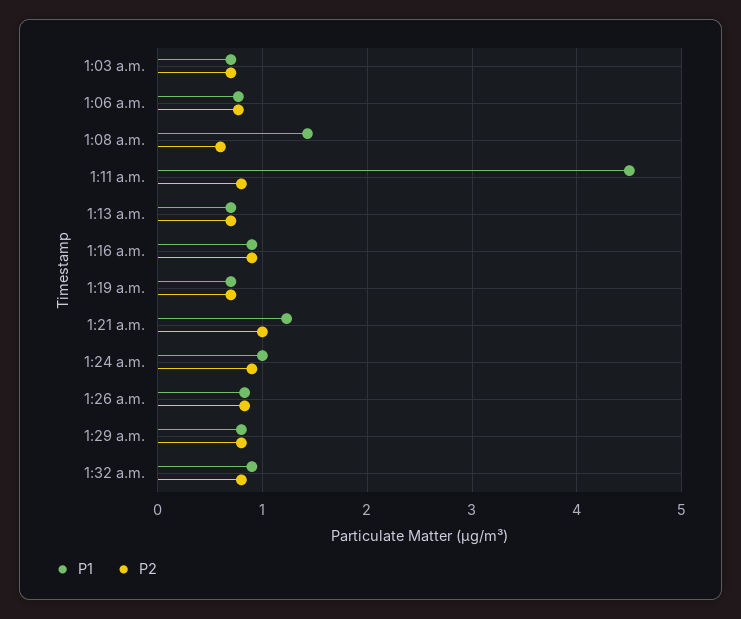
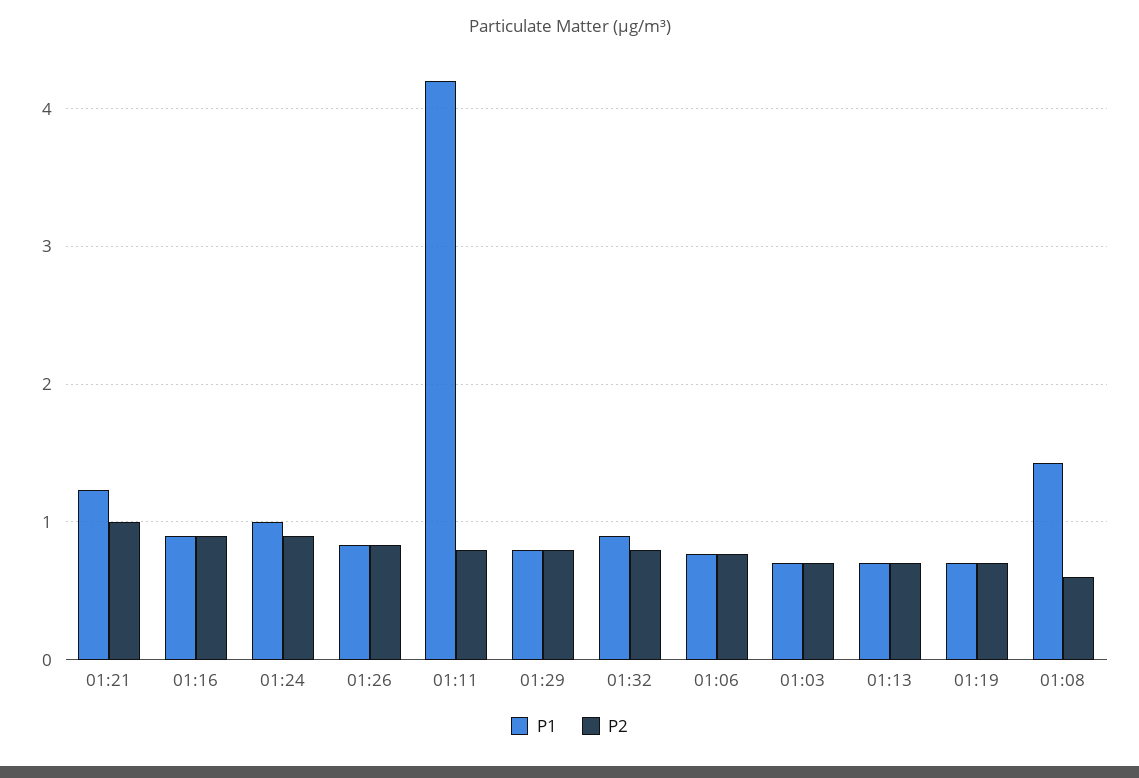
P1, 1:11 a.m.: 4.5 -> 4.2

